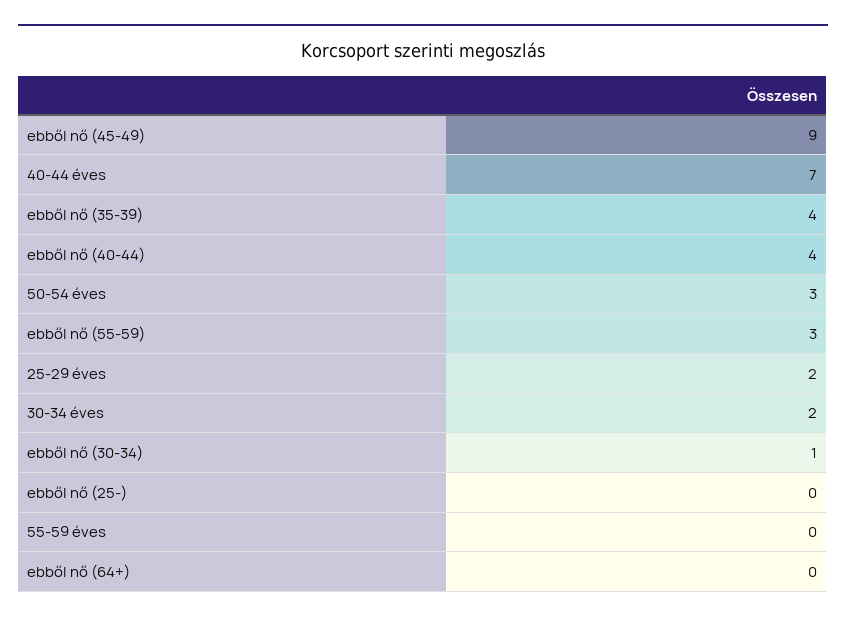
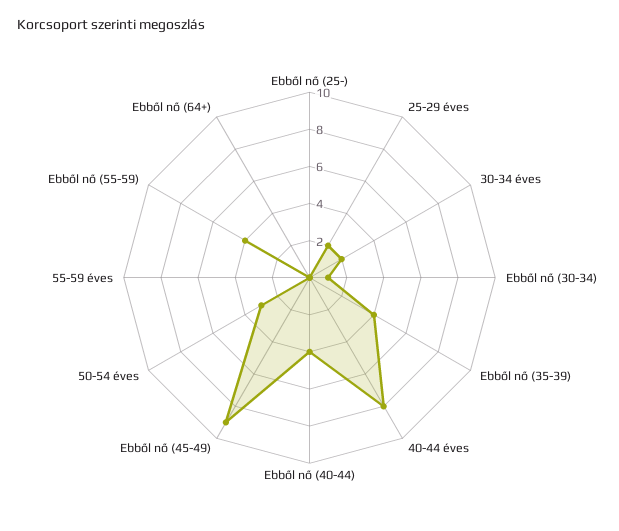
40-44 éves: 7 -> 8
ebből nő (55-59): 3 -> 4

